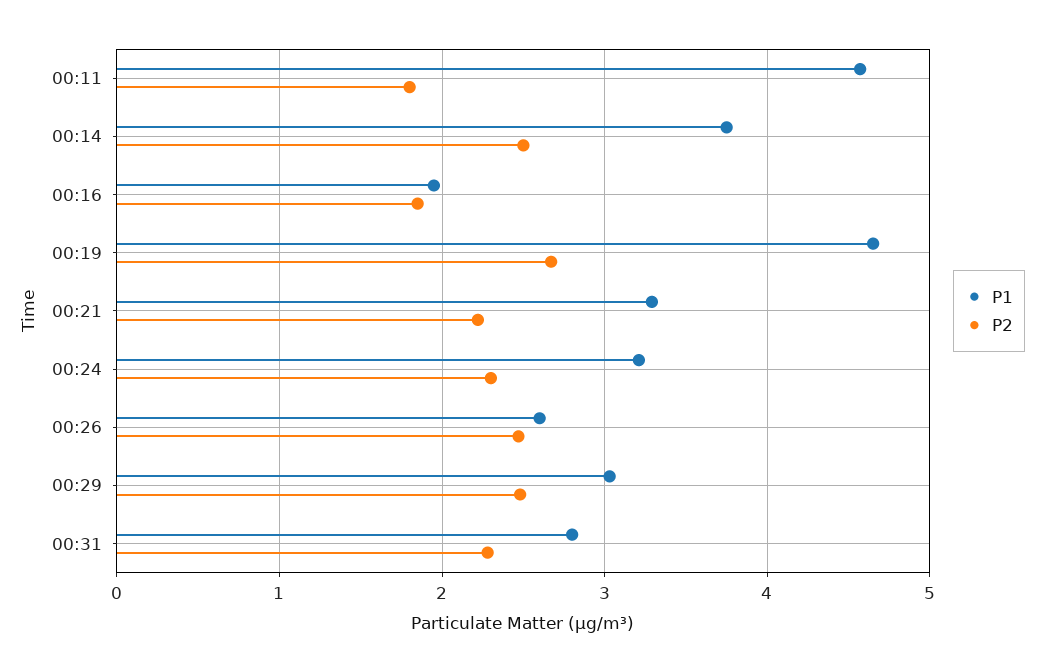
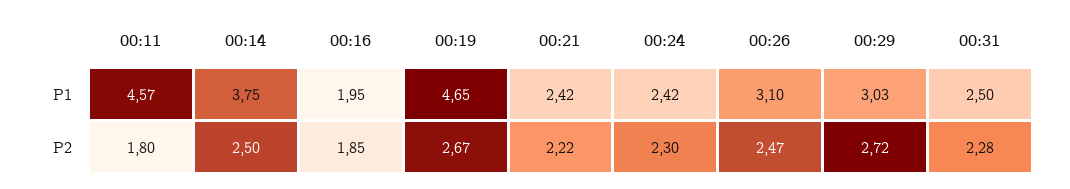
P1, 00:21: 3.3 -> 2.42
P1, 00:24: 3.2 -> 2.42
P1, 00:26: 2.6 -> 3.1
P2, 00:29: 2.5 -> 2.72
P1, 00:31: 2.8 -> 2.5

